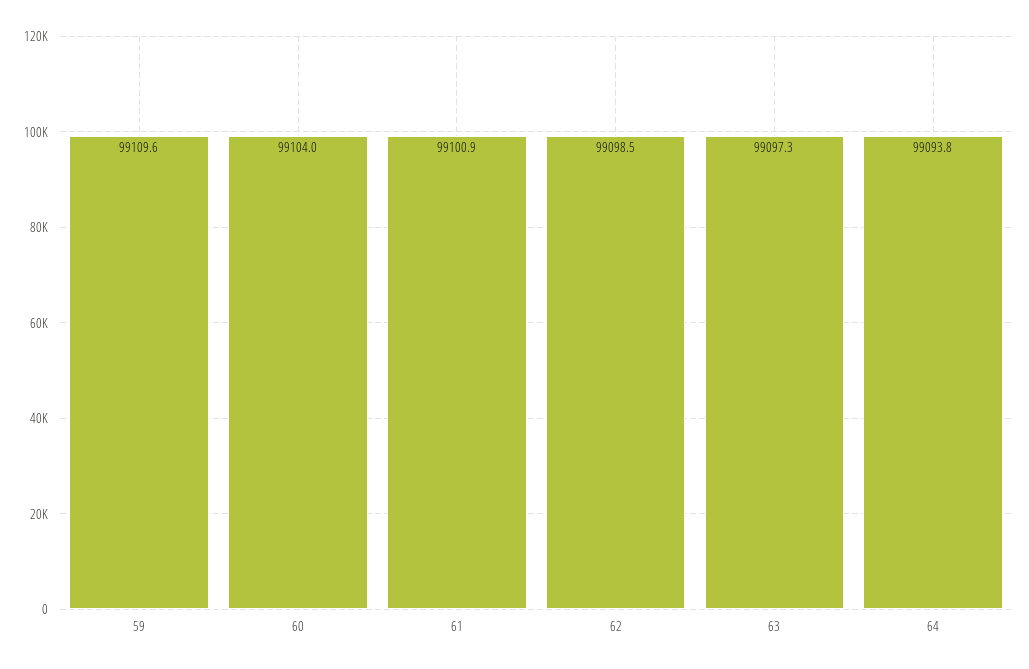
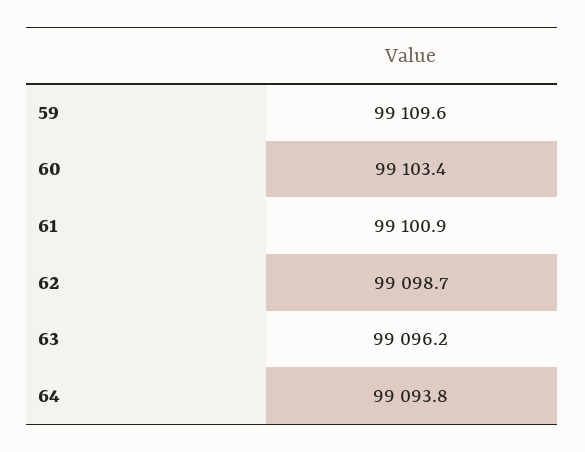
60: 99104 -> 99103.4
62: 99098.5 -> 99098.7
63: 99097.3 -> 99096.2

